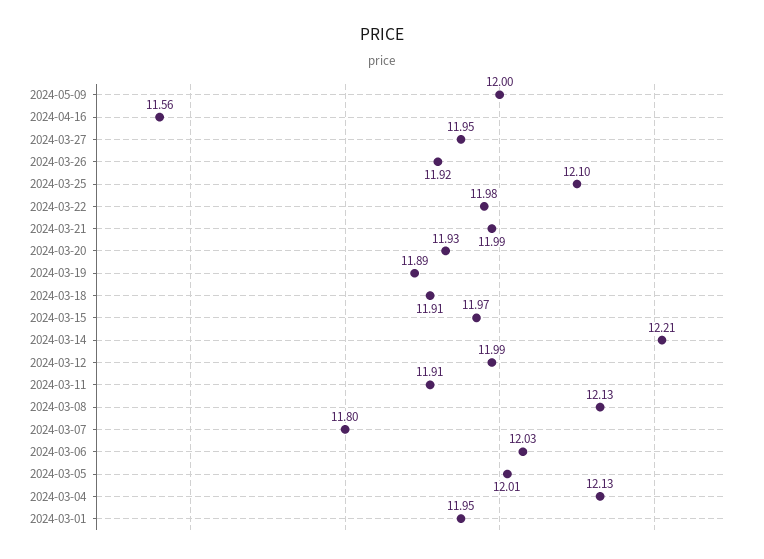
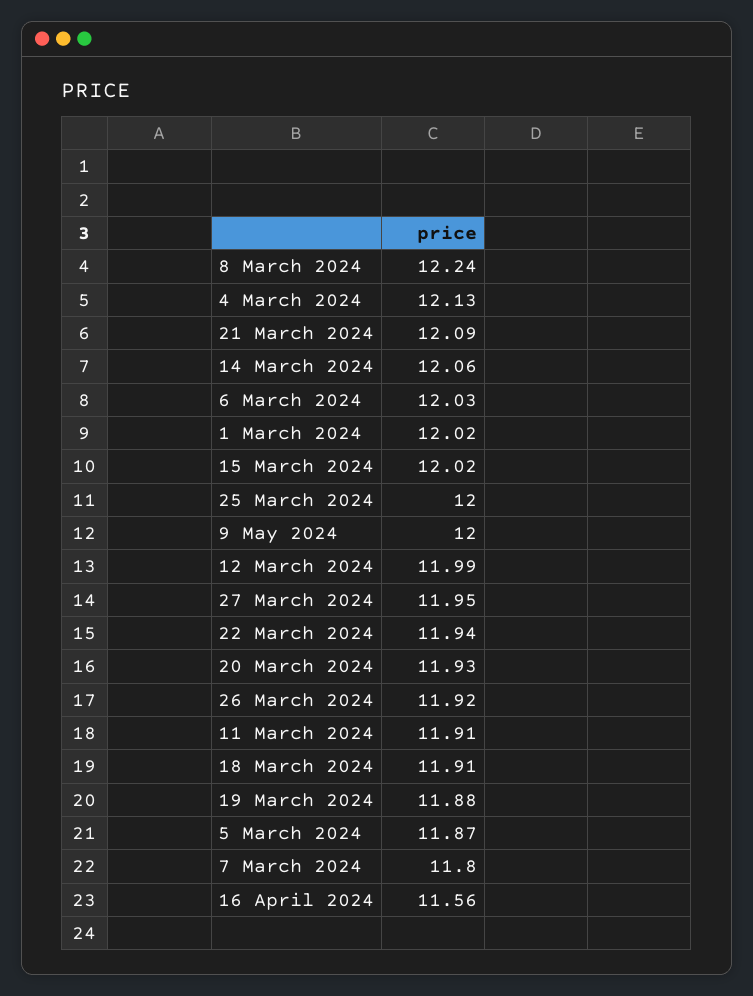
2024-03-25: 12.1 -> 12
2024-03-22: 11.98 -> 11.94
2024-03-21: 11.99 -> 12.09
2024-03-19: 11.89 -> 11.88
2024-03-15: 11.97 -> 12.02
2024-03-14: 12.21 -> 12.06
2024-03-08: 12.13 -> 12.24
2024-03-05: 12.01 -> 11.87
2024-03-01: 11.95 -> 12.02

